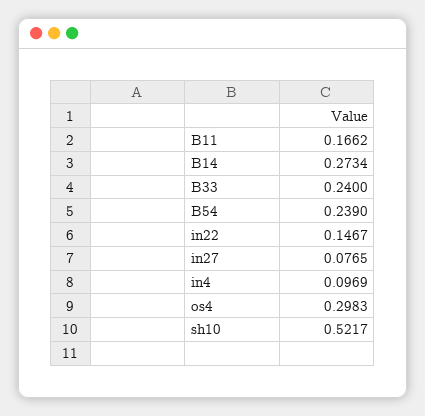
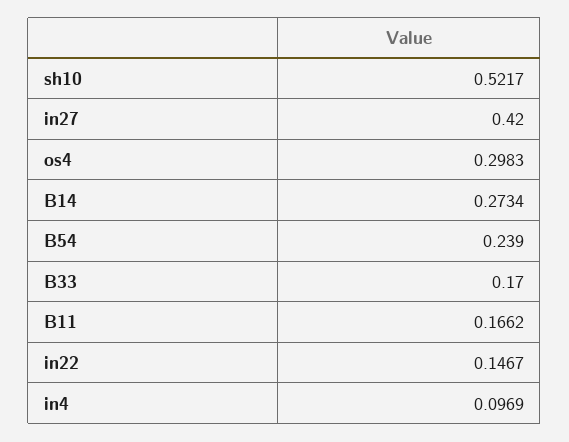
B33: 0.24 -> 0.17
in27: 0.0765 -> 0.42

